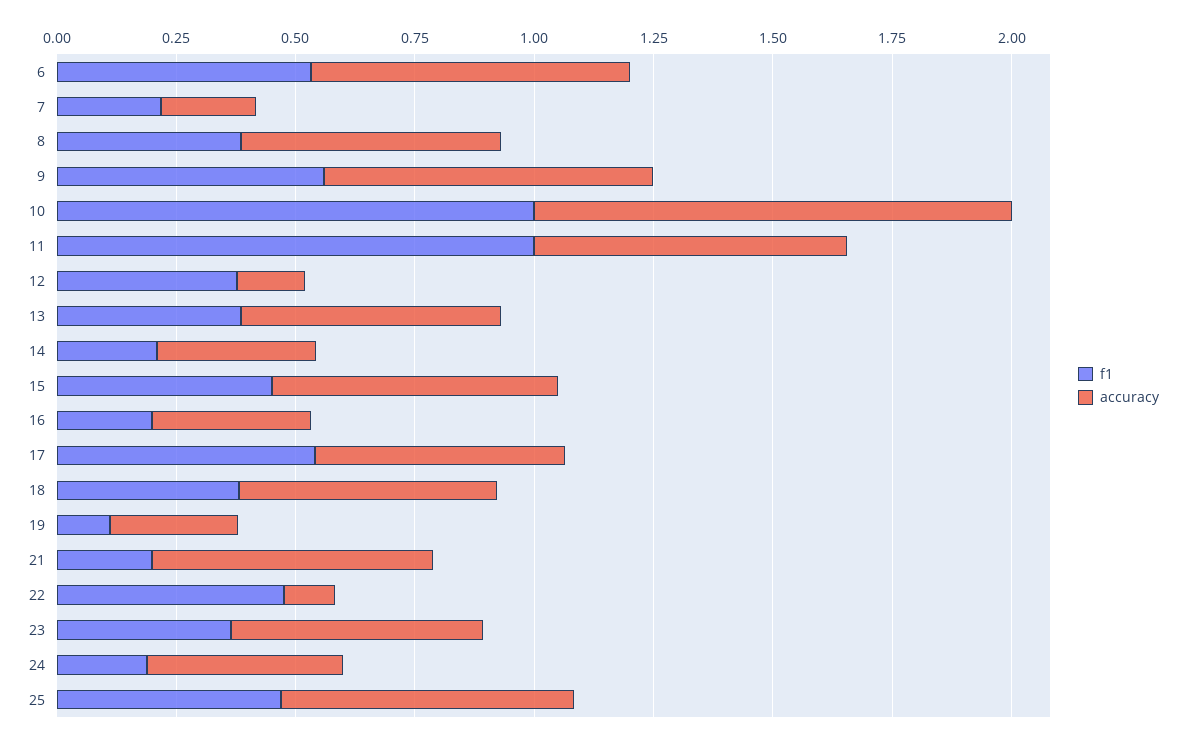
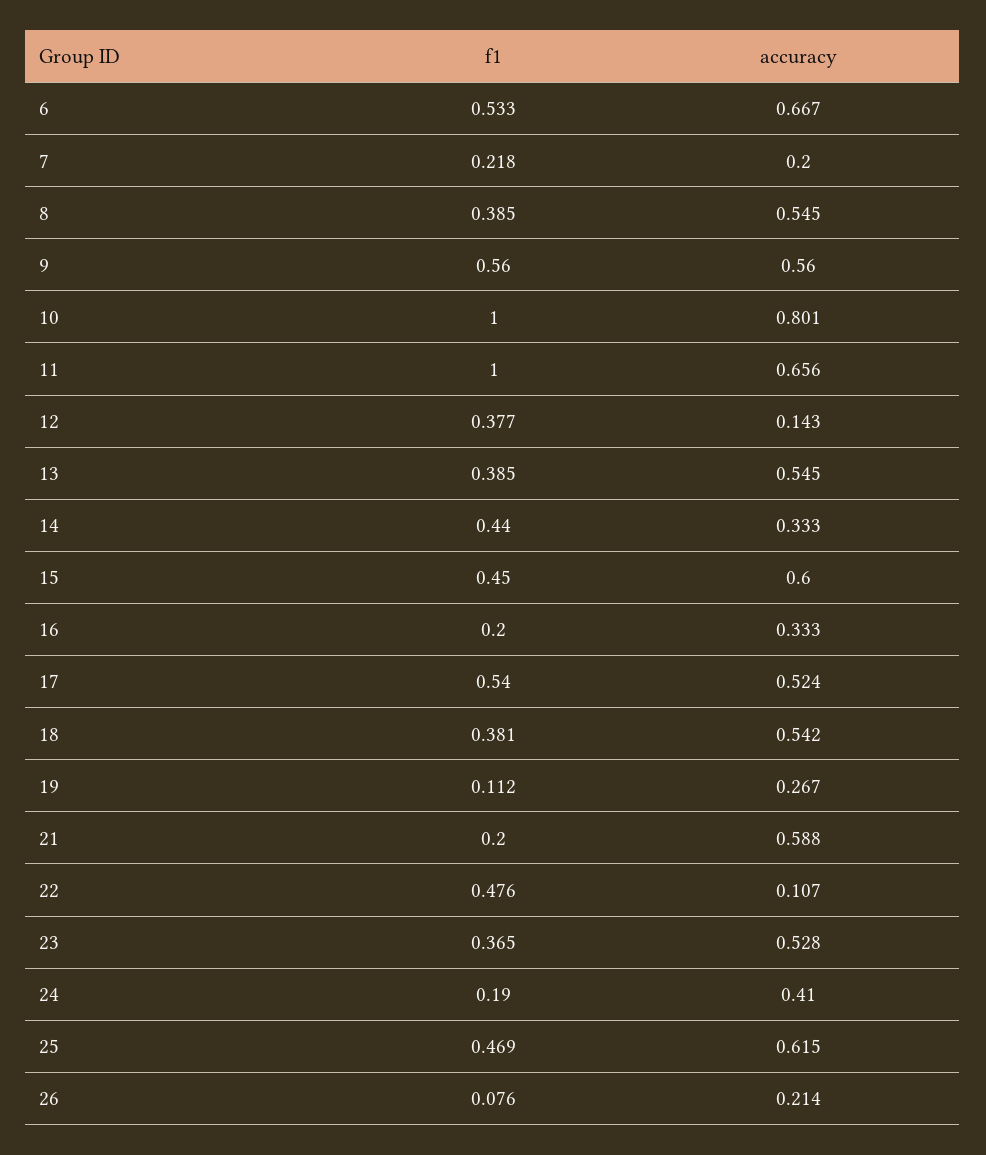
accuracy, 9: 0.7 -> 0.56
accuracy, 10: 1 -> 0.801
f1, 14: 0.2 -> 0.44
f1, 26: none -> 0.076
accuracy, 26: none -> 0.214

